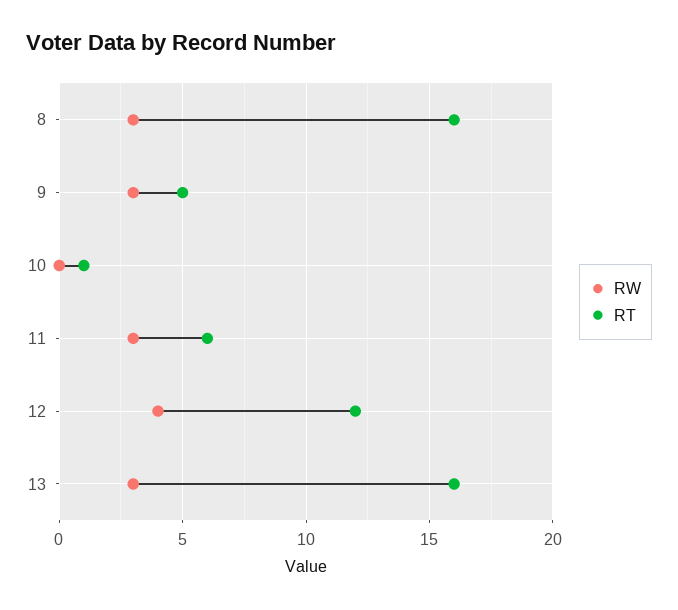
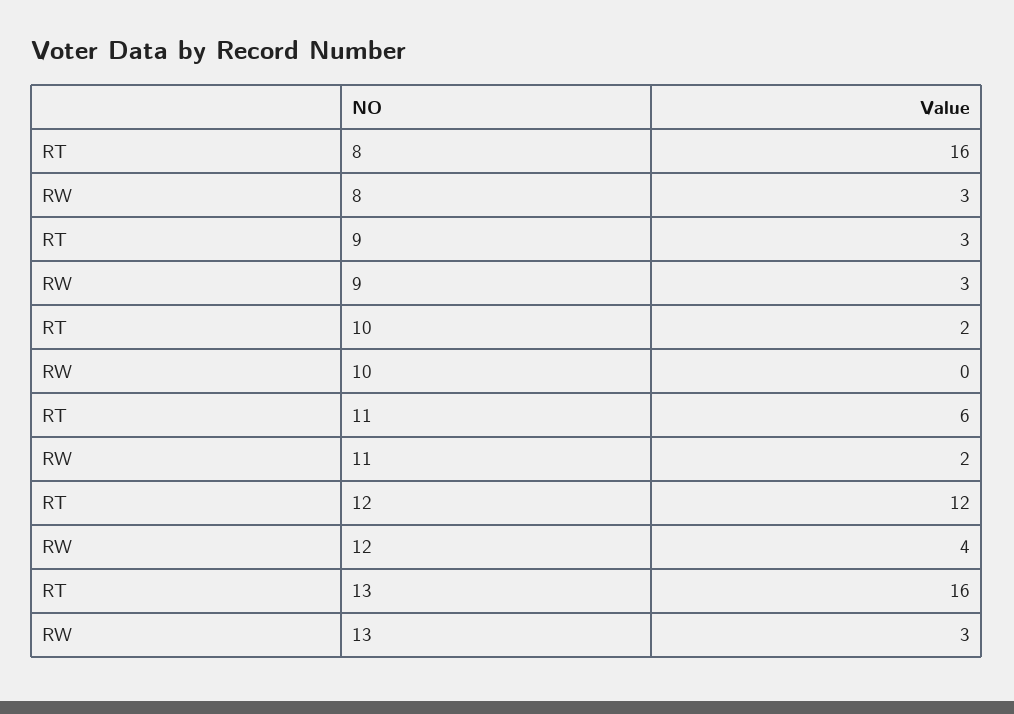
RT, 9: 5 -> 3
RT, 10: 1 -> 2
RW, 11: 3 -> 2

